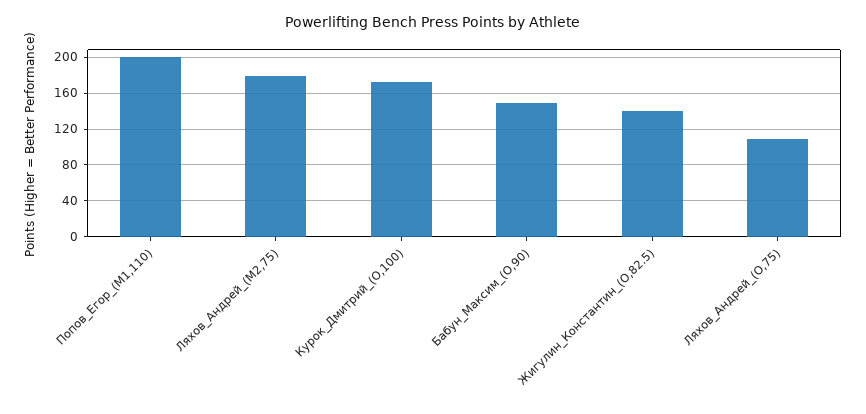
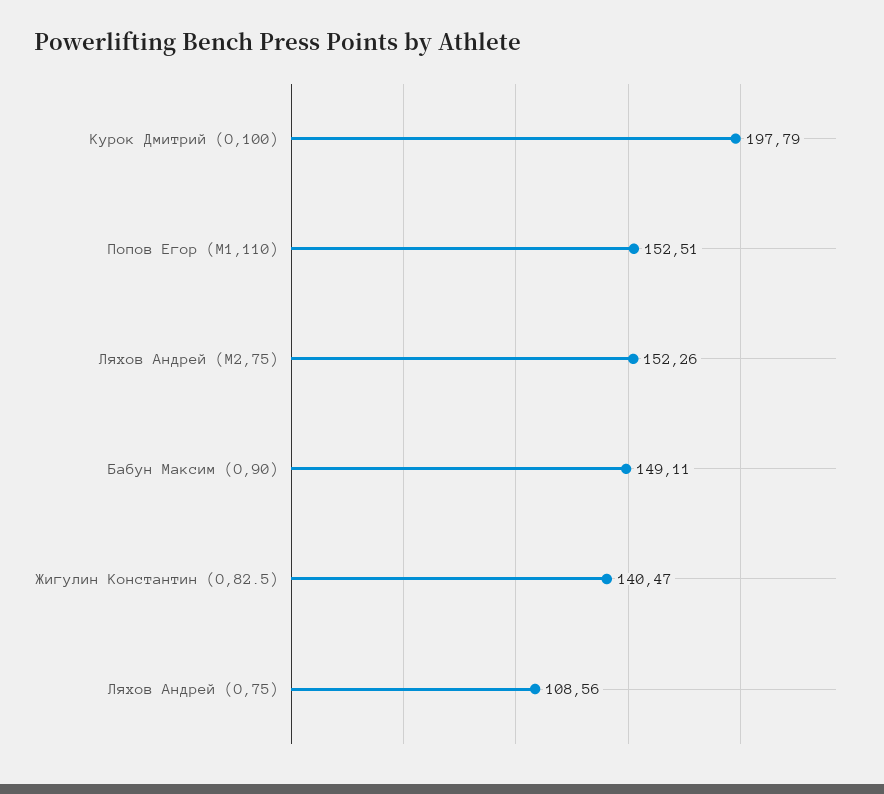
Попов_Егор_(M1,110): 200 -> 152.51
Ляхов_Андрей_(M2,75): 180 -> 152.26
Курок_Дмитрий_(O,100): 170 -> 197.79

